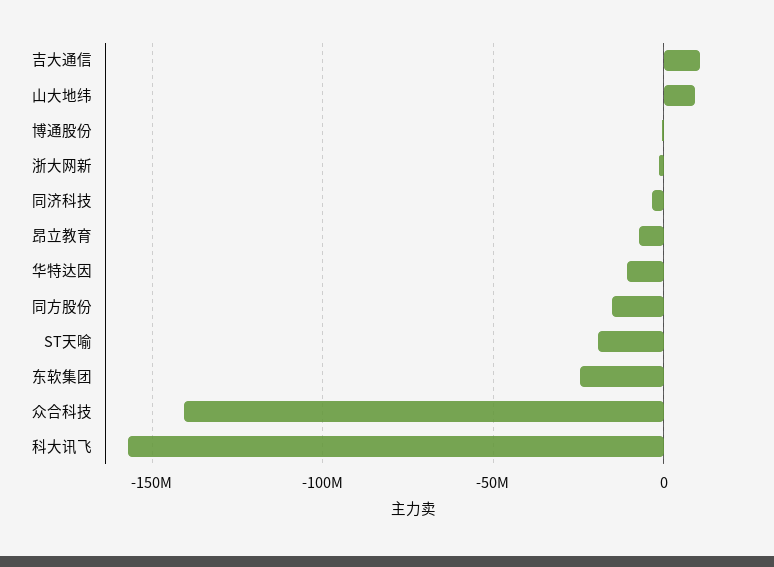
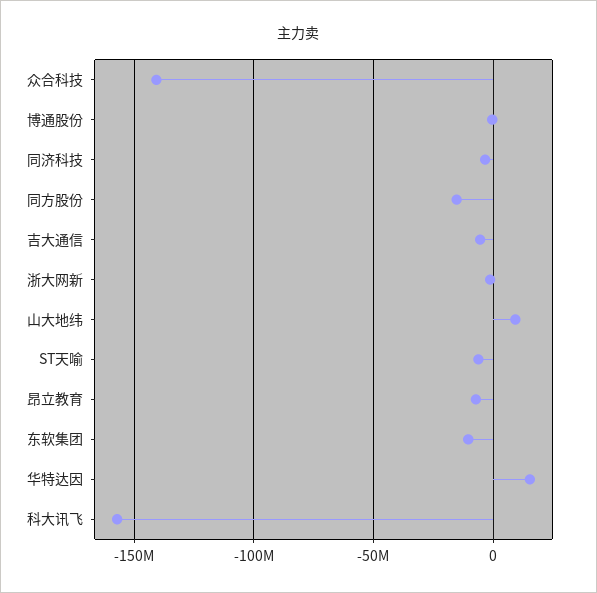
吉大通信: 10000000 -> -5000000
华特达因: -10000000 -> 15000000
ST天喻: -20000000 -> -5000000
东软集团: -25000000 -> -10000000

